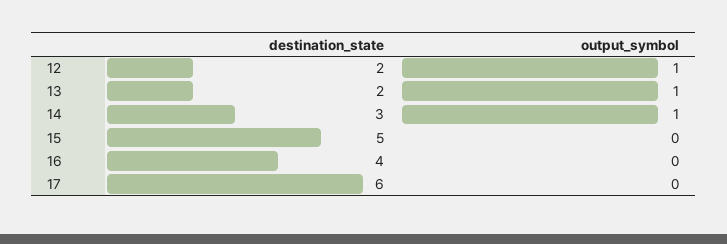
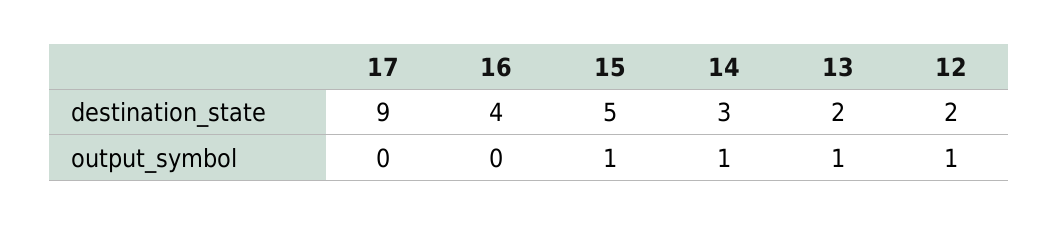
output_symbol, 15: 0 -> 1
destination_state, 17: 6 -> 9

